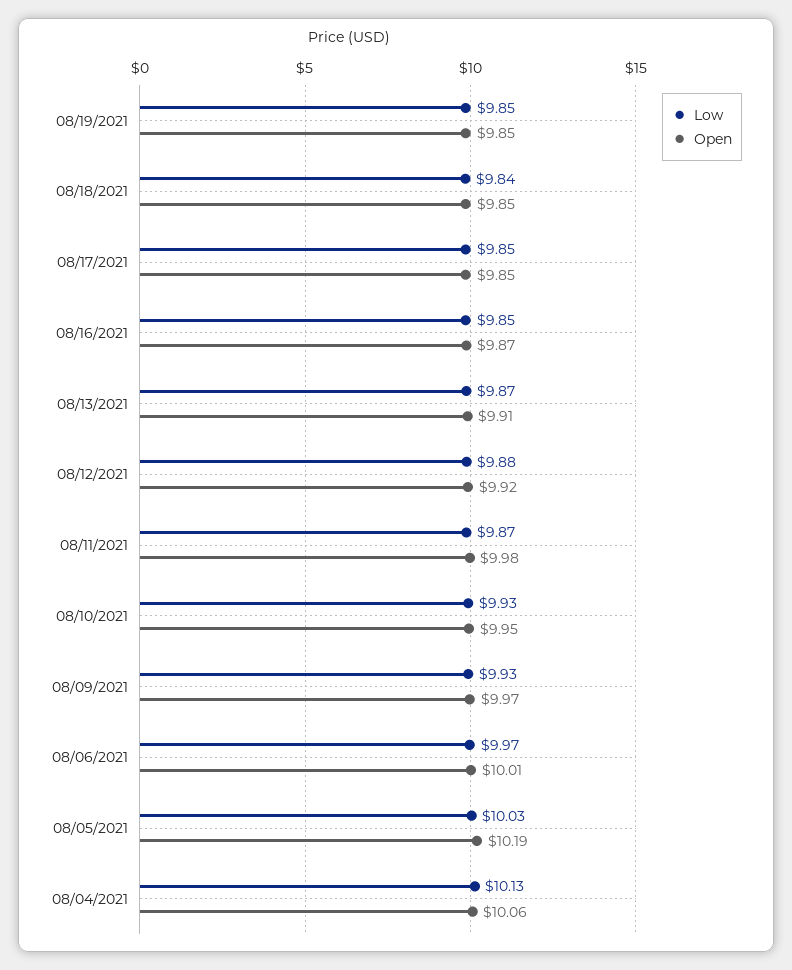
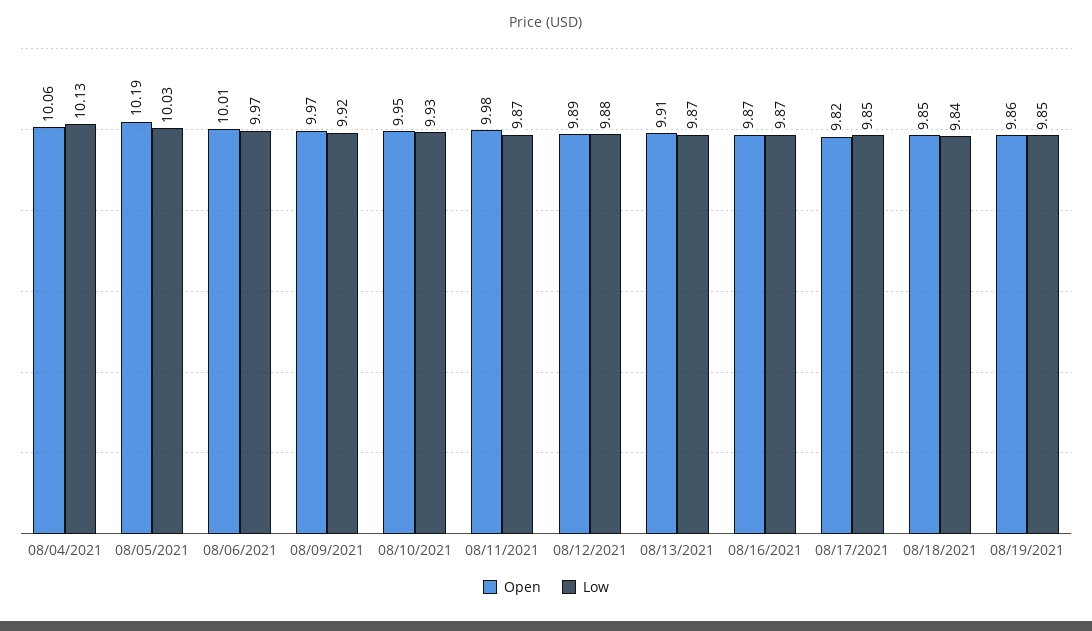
Open, 08/19/2021: 9.85 -> 9.86
Open, 08/17/2021: 9.85 -> 9.82
Low, 08/16/2021: 9.85 -> 9.87
Open, 08/12/2021: 9.92 -> 9.89
Low, 08/09/2021: 9.93 -> 9.92

